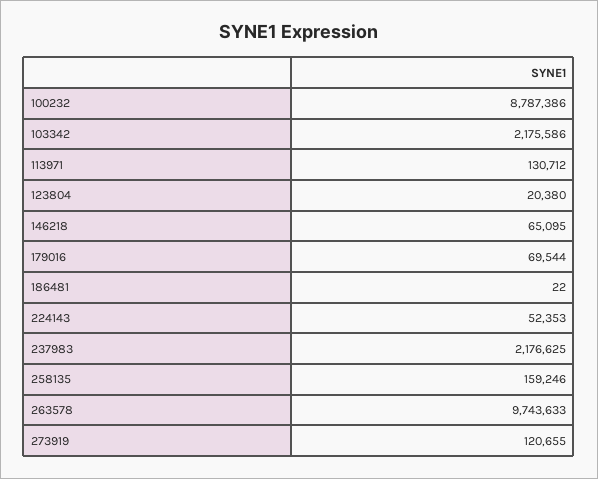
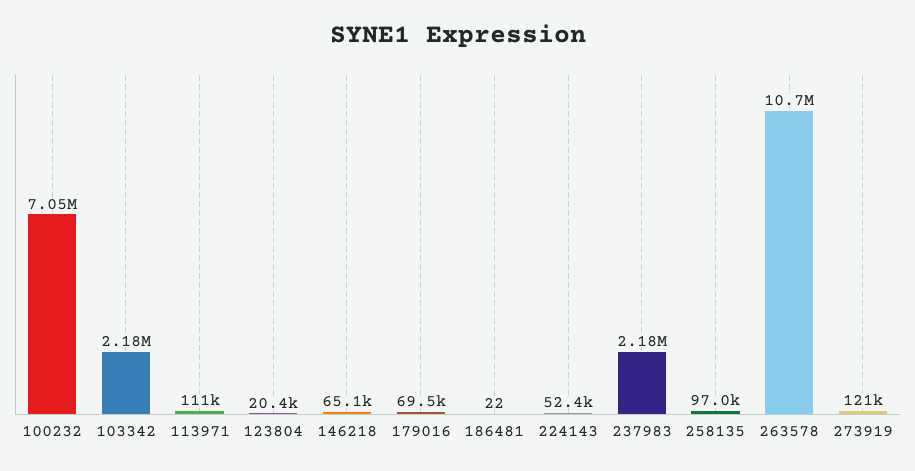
100232: 8787386 -> 7050000
113971: 130712 -> 111000
258135: 159246 -> 97000
263578: 9743633 -> 10700000

